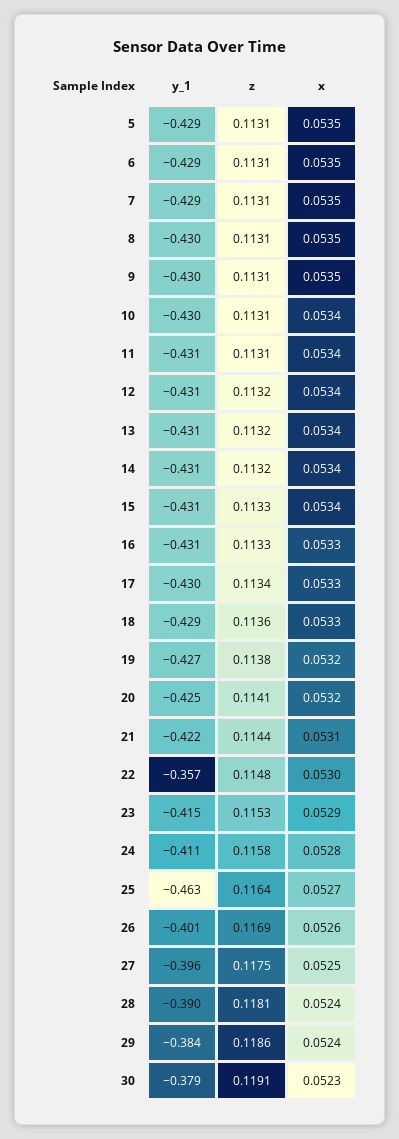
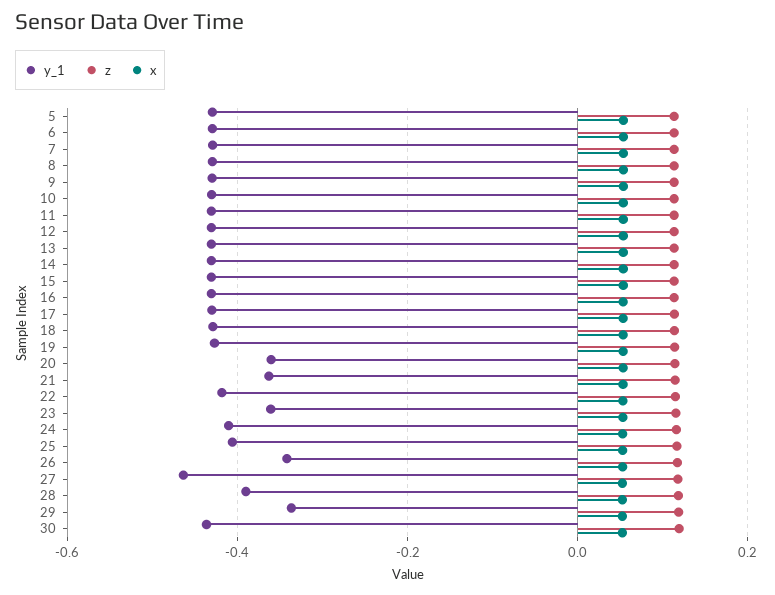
y_1, 20: -0.425 -> -0.36
y_1, 21: -0.422 -> -0.36
y_1, 22: -0.357 -> -0.42
y_1, 23: -0.415 -> -0.36
y_1, 25: -0.463 -> -0.4
y_1, 26: -0.401 -> -0.34
y_1, 27: -0.396 -> -0.46
y_1, 29: -0.384 -> -0.34
y_1, 30: -0.379 -> -0.44

